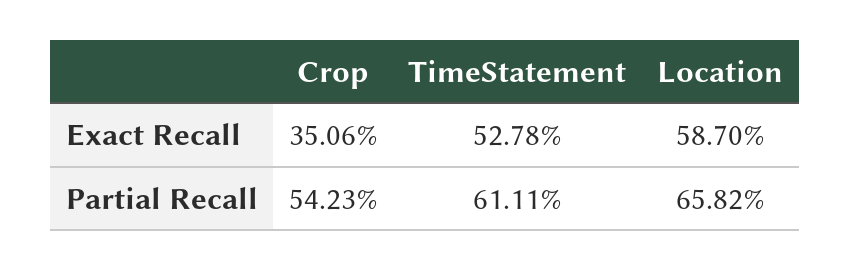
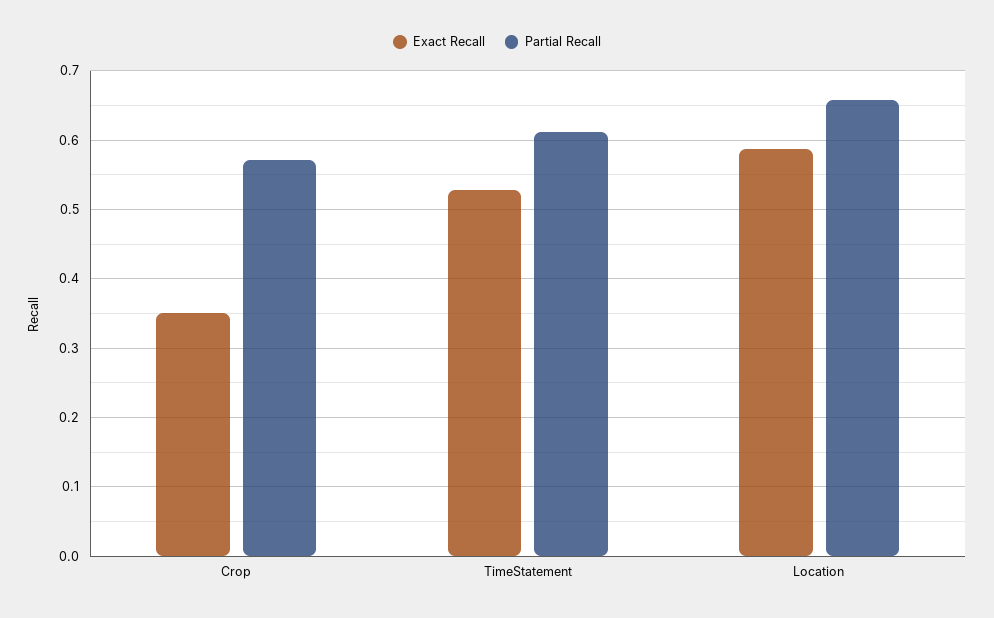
Partial Recall, Crop: 0.5423 -> 0.57

